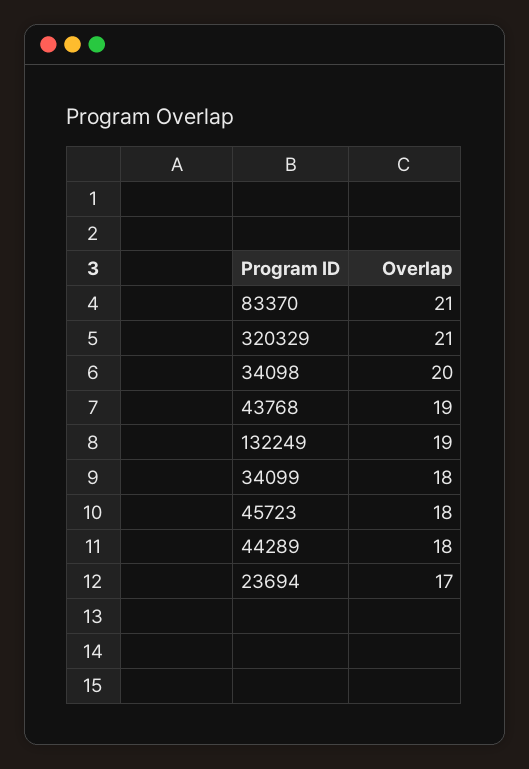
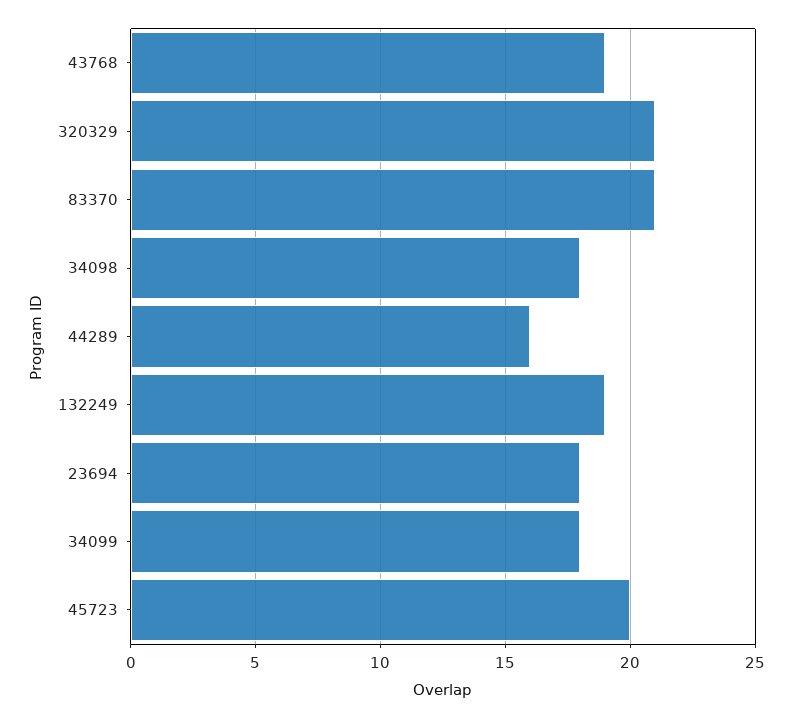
34098: 20 -> 18
45723: 18 -> 20
44289: 18 -> 16
23694: 17 -> 18

